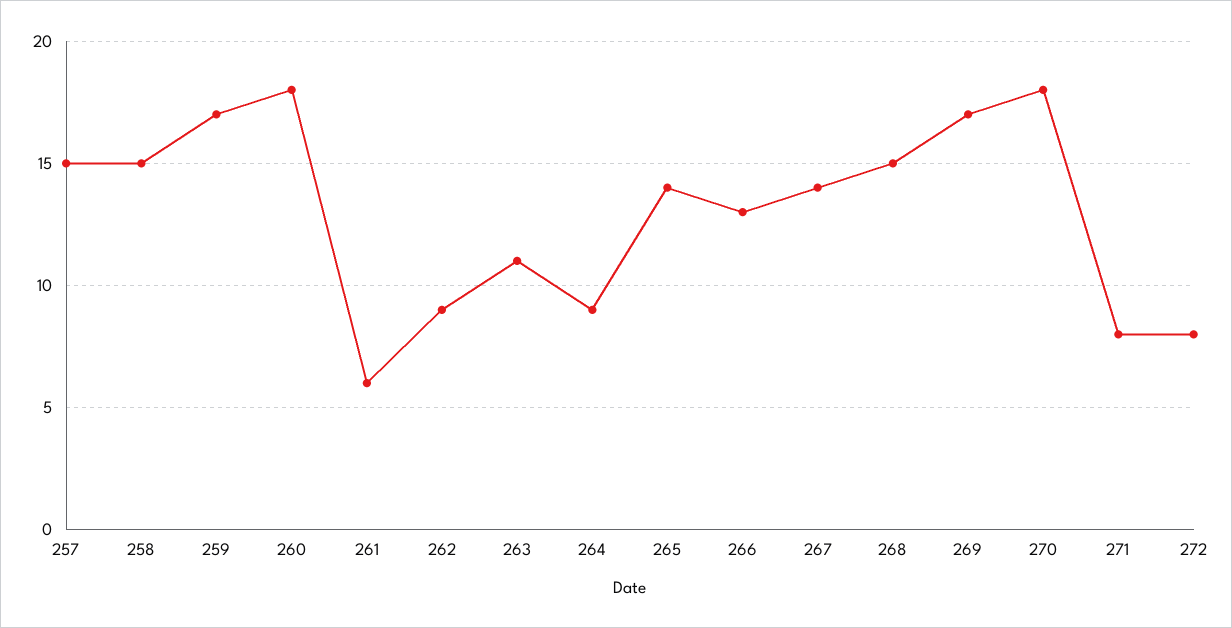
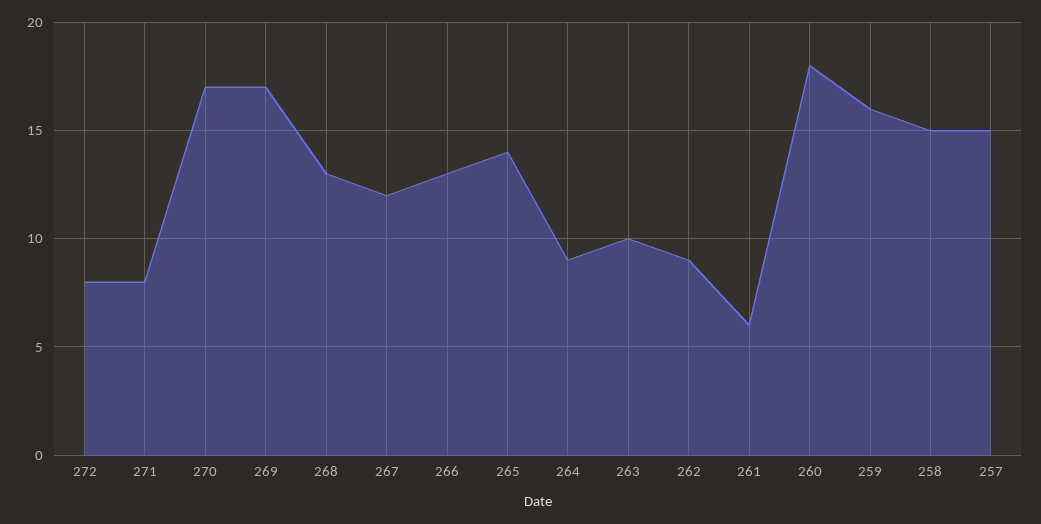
259: 17 -> 16
263: 11 -> 10
267: 14 -> 12
268: 15 -> 13
270: 18 -> 17

